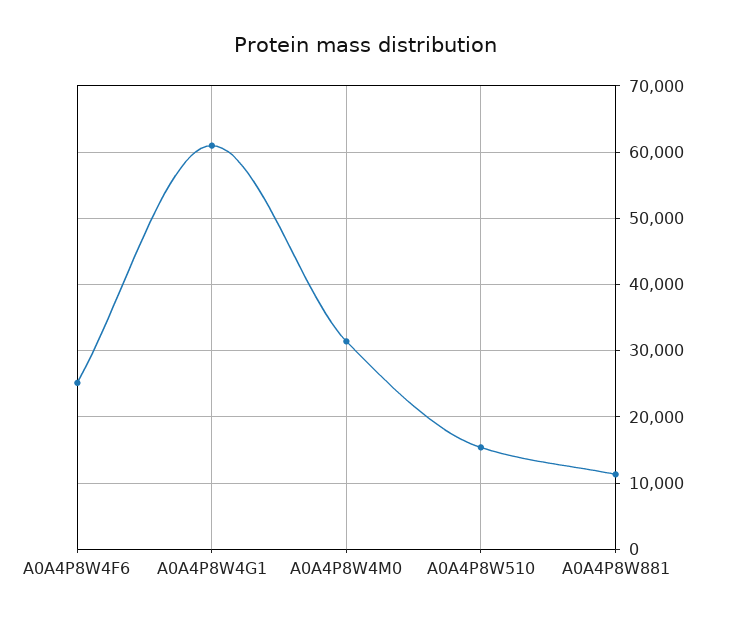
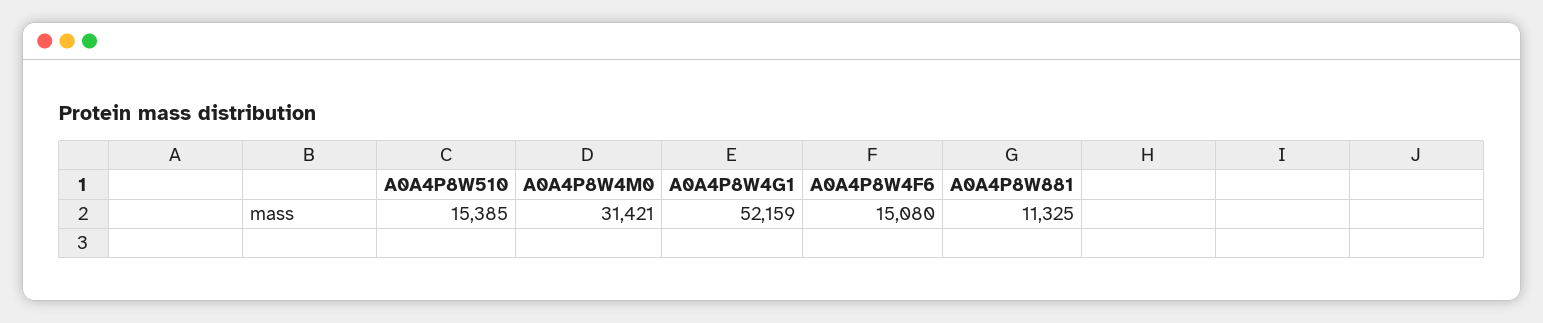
A0A4P8W4F6: 25000 -> 15080
A0A4P8W4G1: 61000 -> 52159

